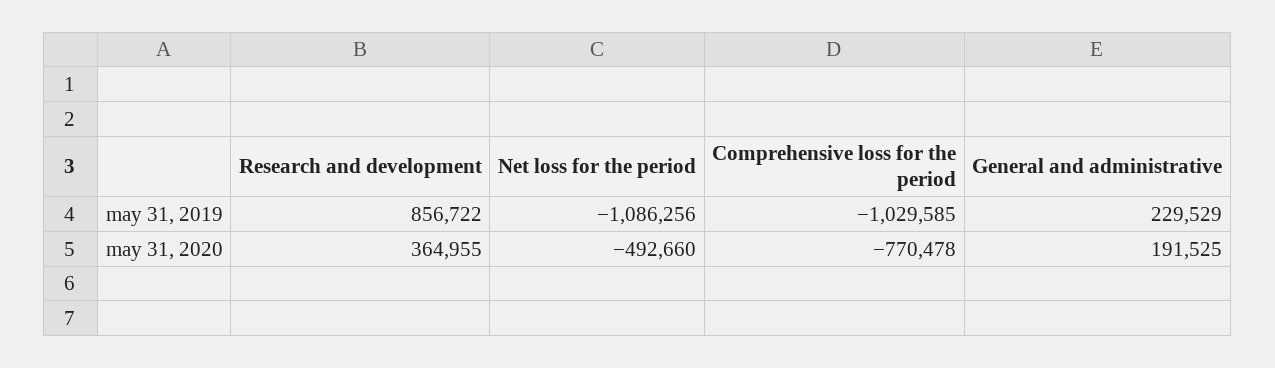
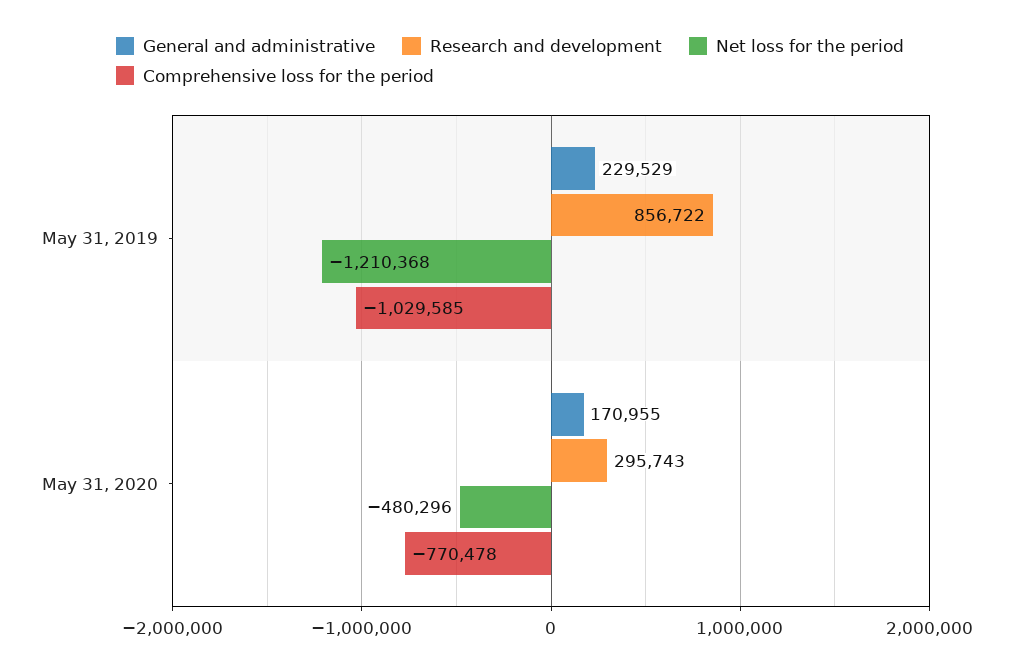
Net loss for the period, may 31, 2019: -1086256 -> -1210368
Research and development, may 31, 2020: 364955 -> 295743
Net loss for the period, may 31, 2020: -492660 -> -480296
General and administrative, may 31, 2020: 191525 -> 170955

